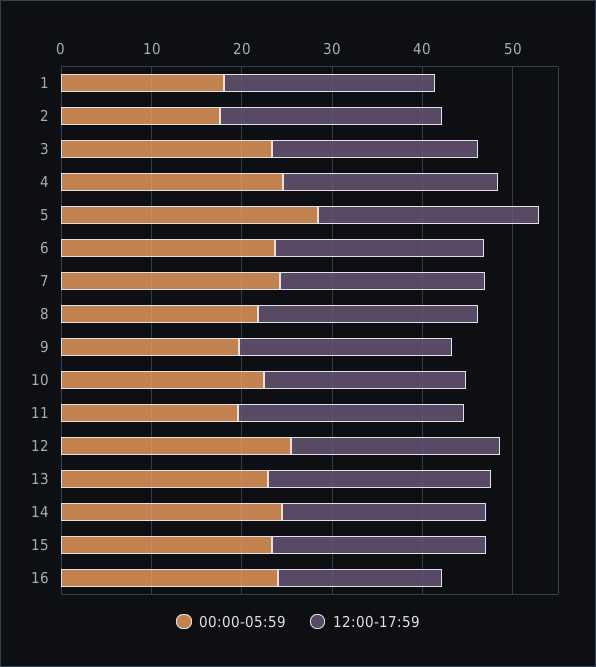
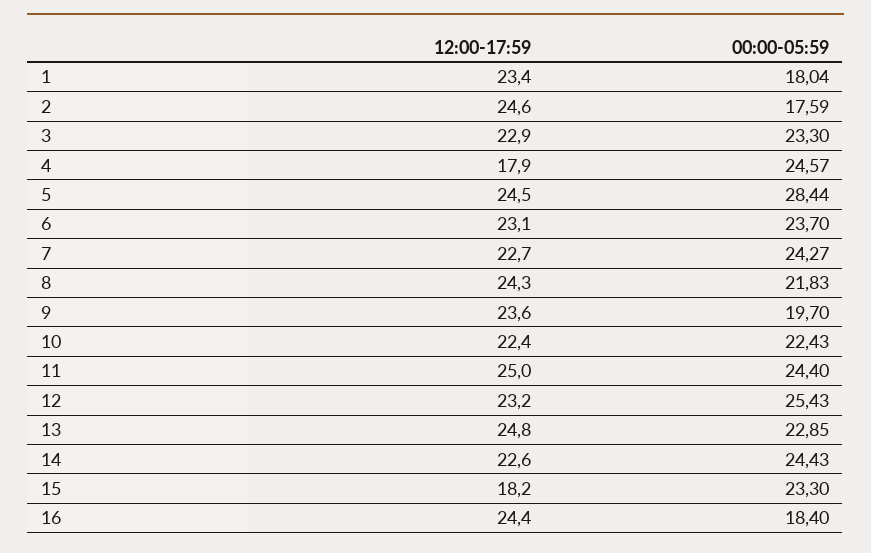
12:00-17:59, 4: 24 -> 17.9
00:00-05:59, 11: 20 -> 24.4
12:00-17:59, 15: 24 -> 18.2
00:00-05:59, 16: 24 -> 18.4
12:00-17:59, 16: 18 -> 24.4

